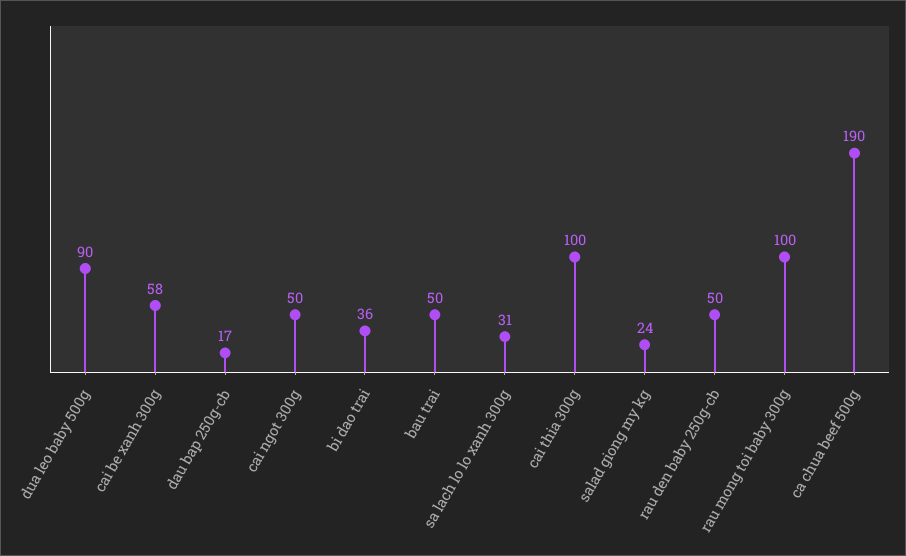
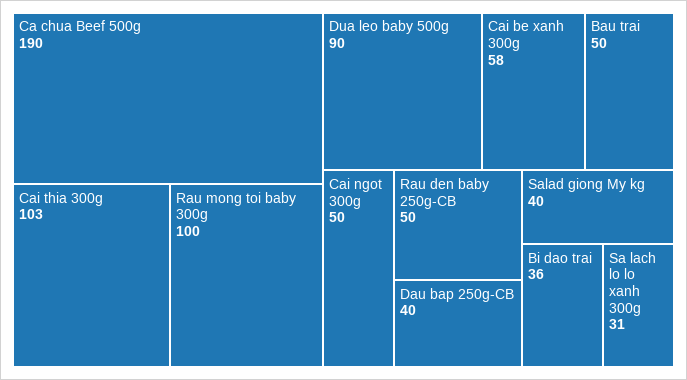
dau bap 250g-cb: 17 -> 40
cai thia 300g: 100 -> 103
salad giong my kg: 24 -> 40

